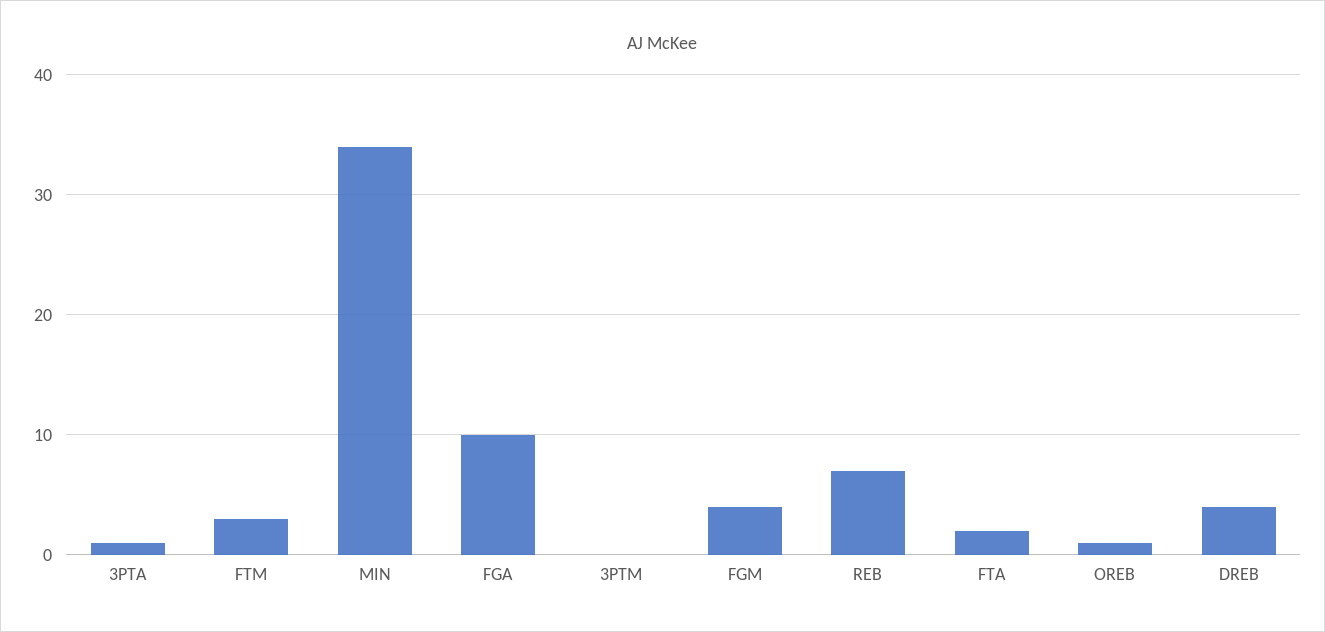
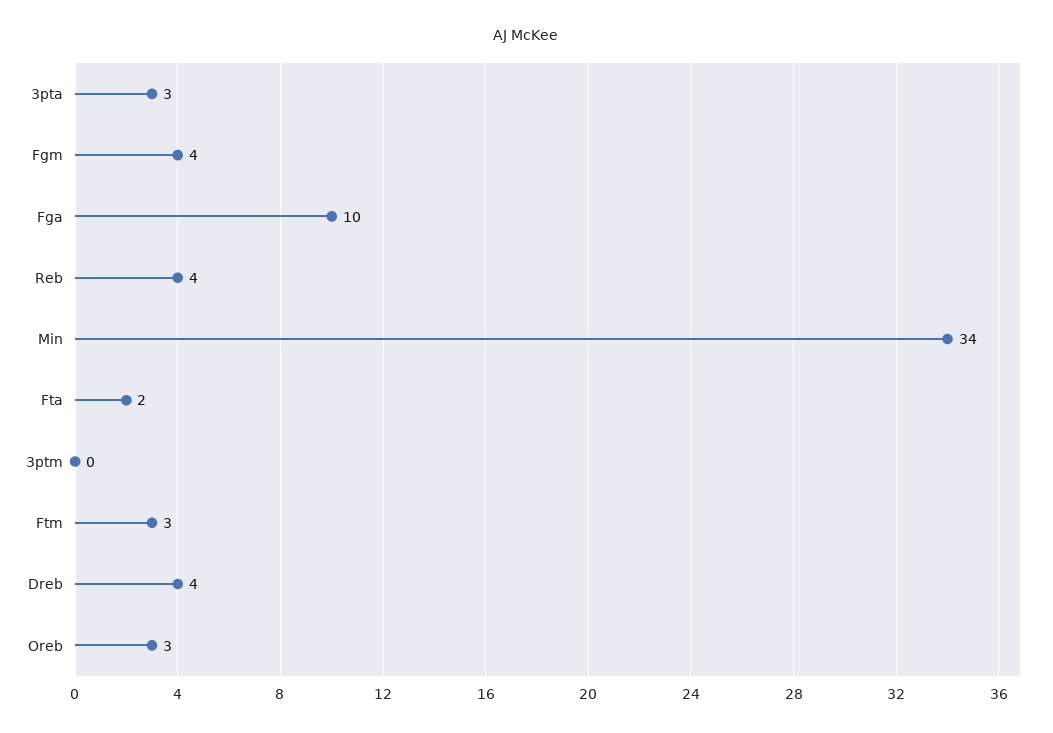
3PTA: 1 -> 3
REB: 7 -> 4
OREB: 1 -> 3

